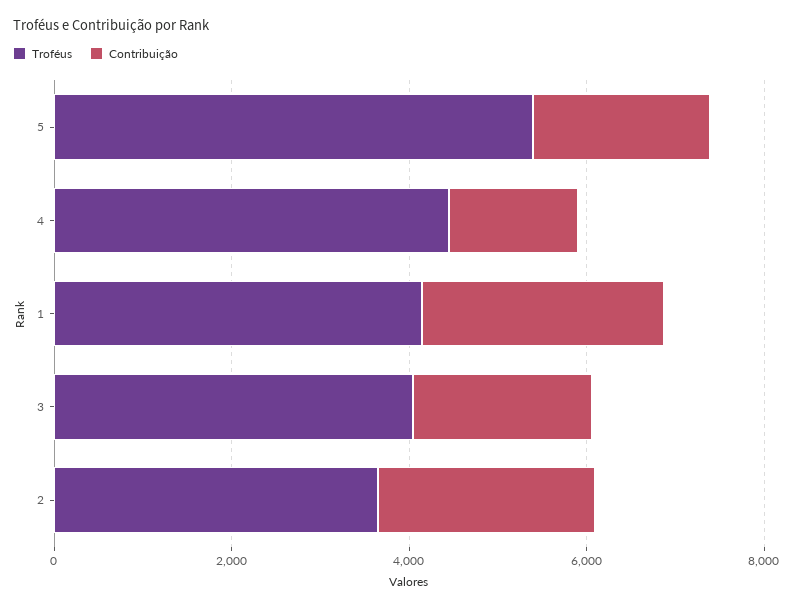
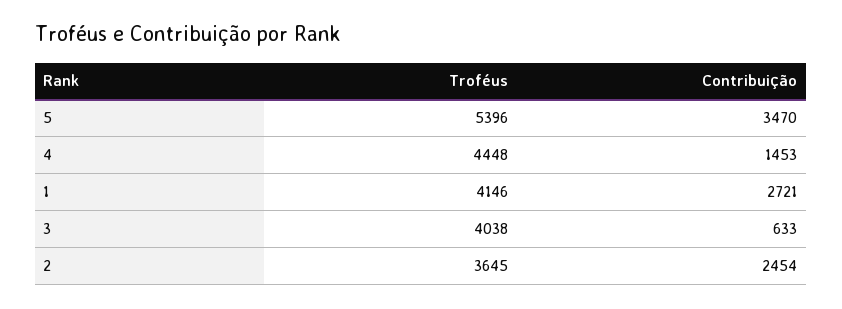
Contribuição, 5: 2000 -> 3470
Contribuição, 3: 2000 -> 633

